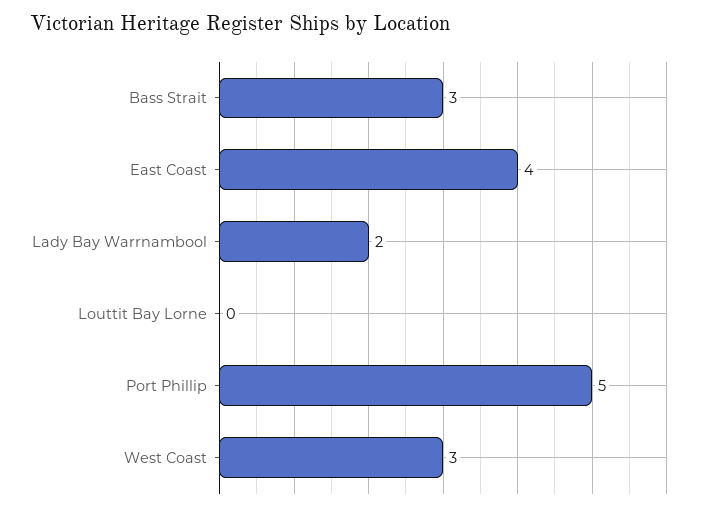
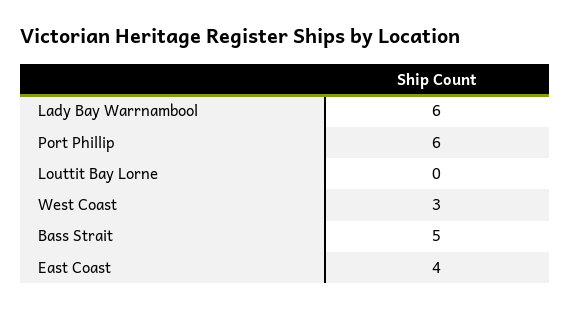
Bass Strait: 3 -> 5
Lady Bay Warrnambool: 2 -> 6
Port Phillip: 5 -> 6

